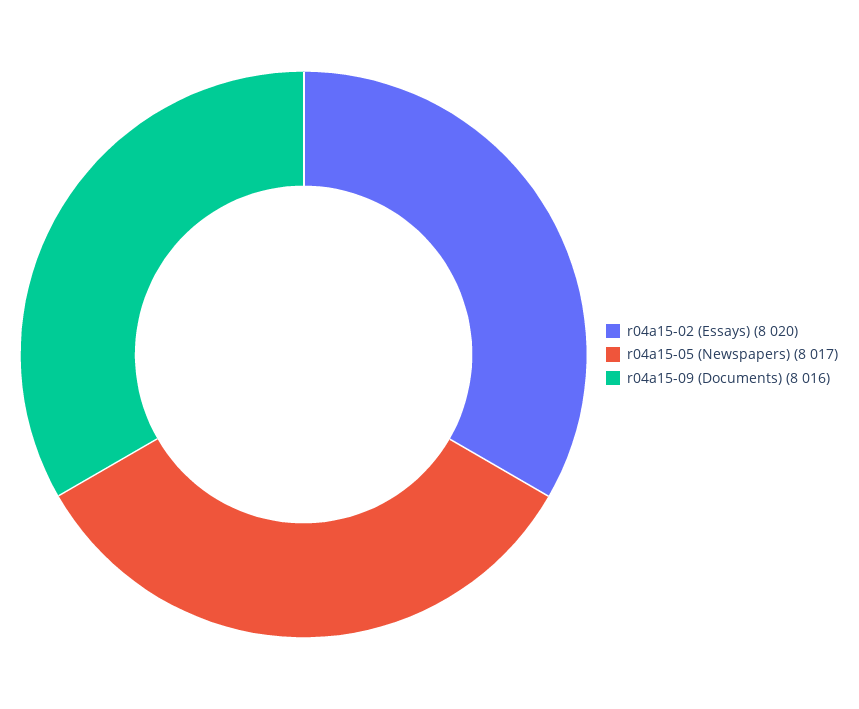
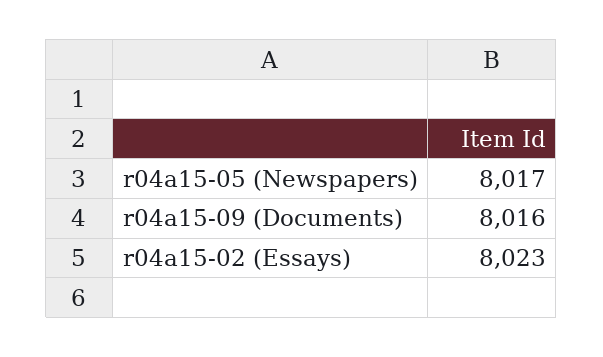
r04a15-02 (Essays): 8020 -> 8023

